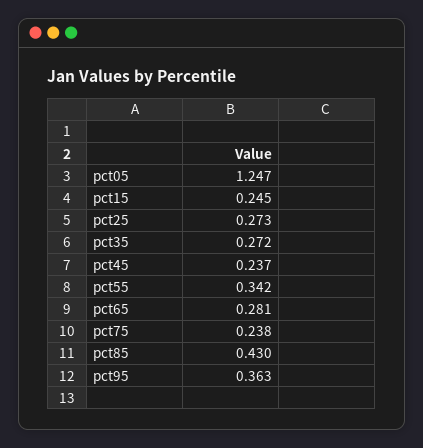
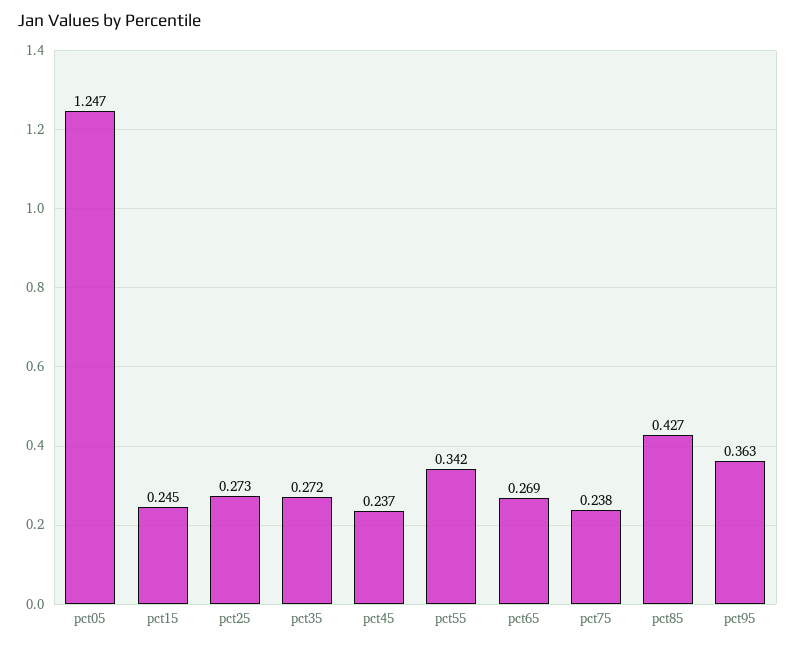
pct65: 0.281 -> 0.269
pct85: 0.43 -> 0.427

